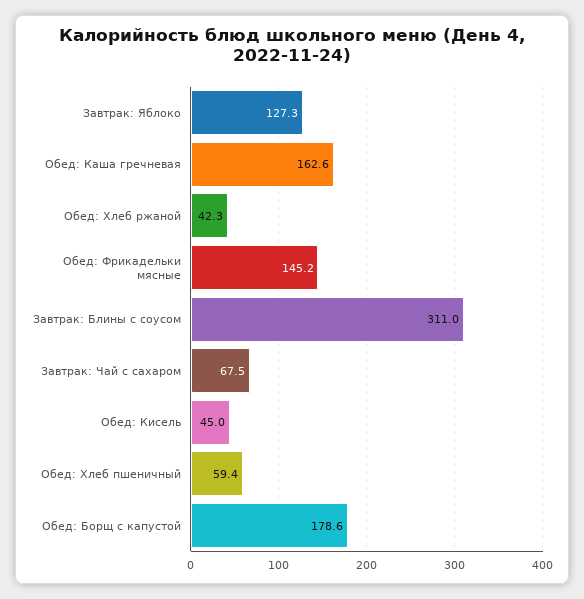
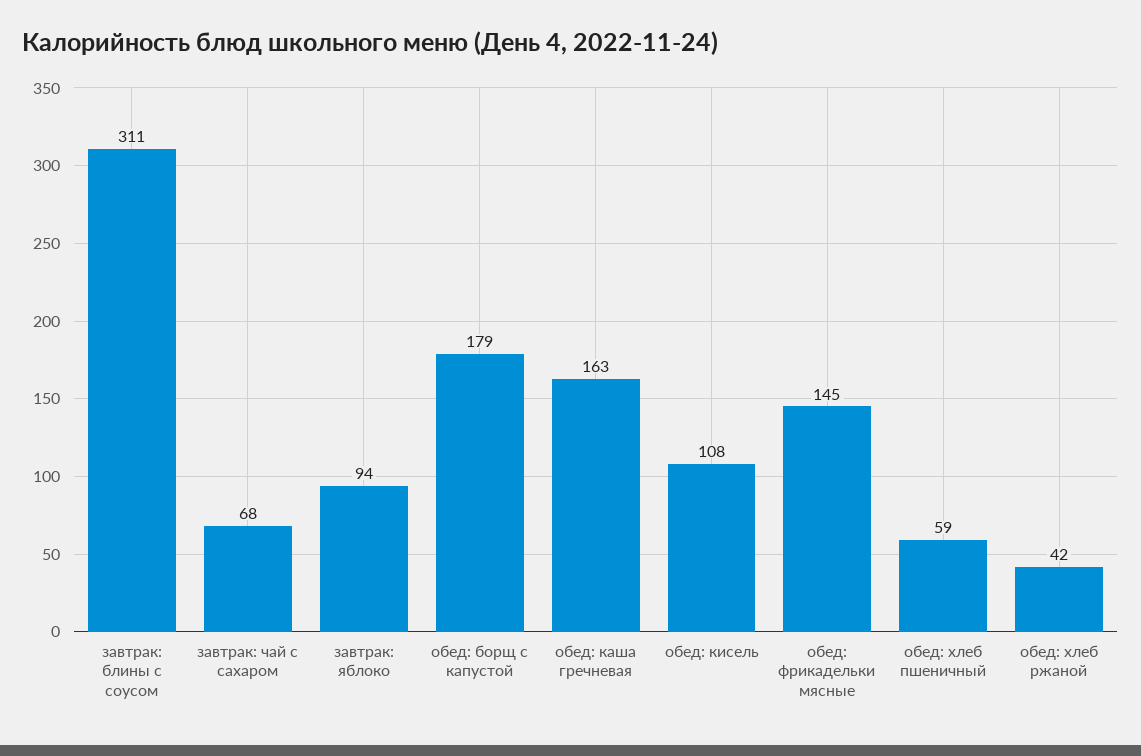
Завтрак: Яблоко: 127.3 -> 94
Обед: Кисель: 45 -> 108

